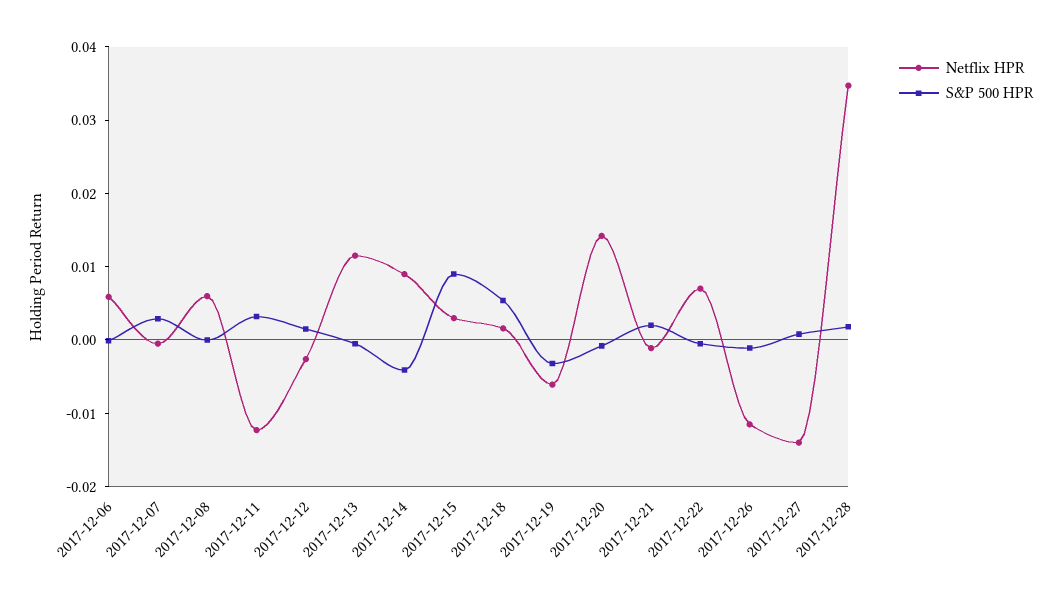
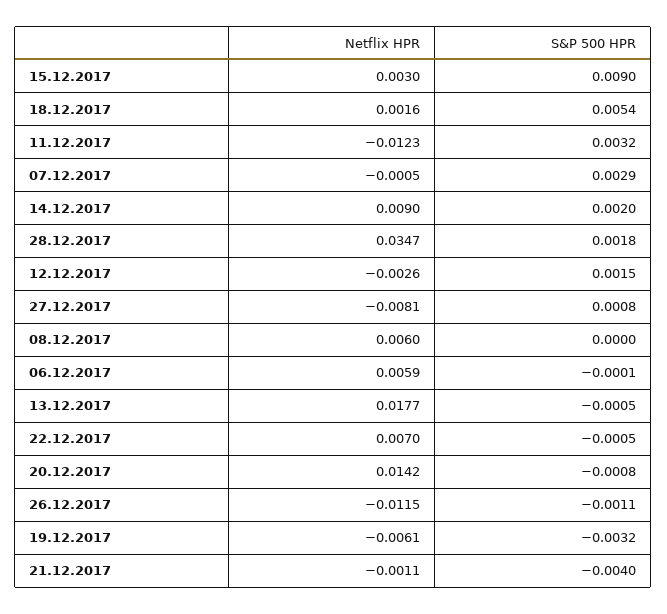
Netflix HPR, 2017-12-13: 0.012 -> 0.0177
S&P 500 HPR, 2017-12-14: -0.004 -> 0.002
S&P 500 HPR, 2017-12-21: 0.002 -> -0.004
Netflix HPR, 2017-12-27: -0.014 -> -0.0081

